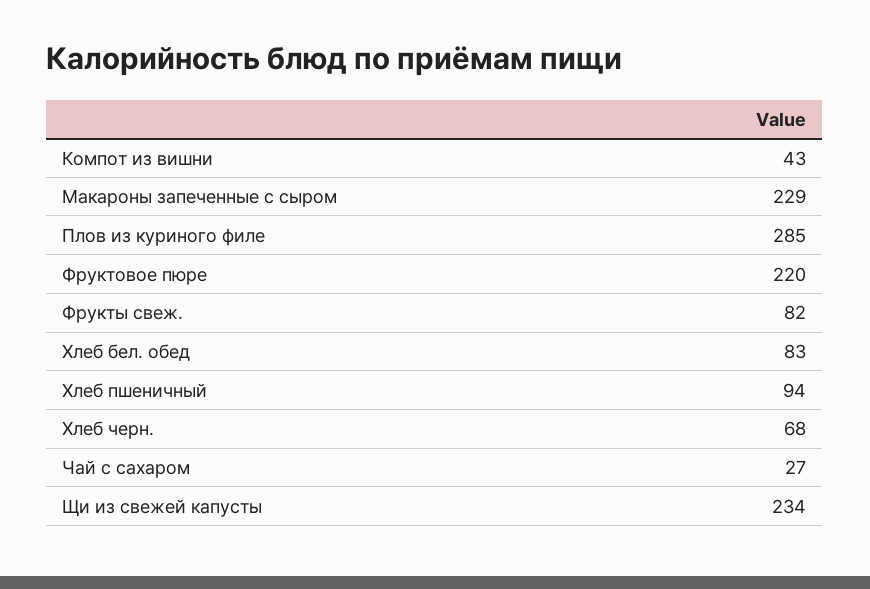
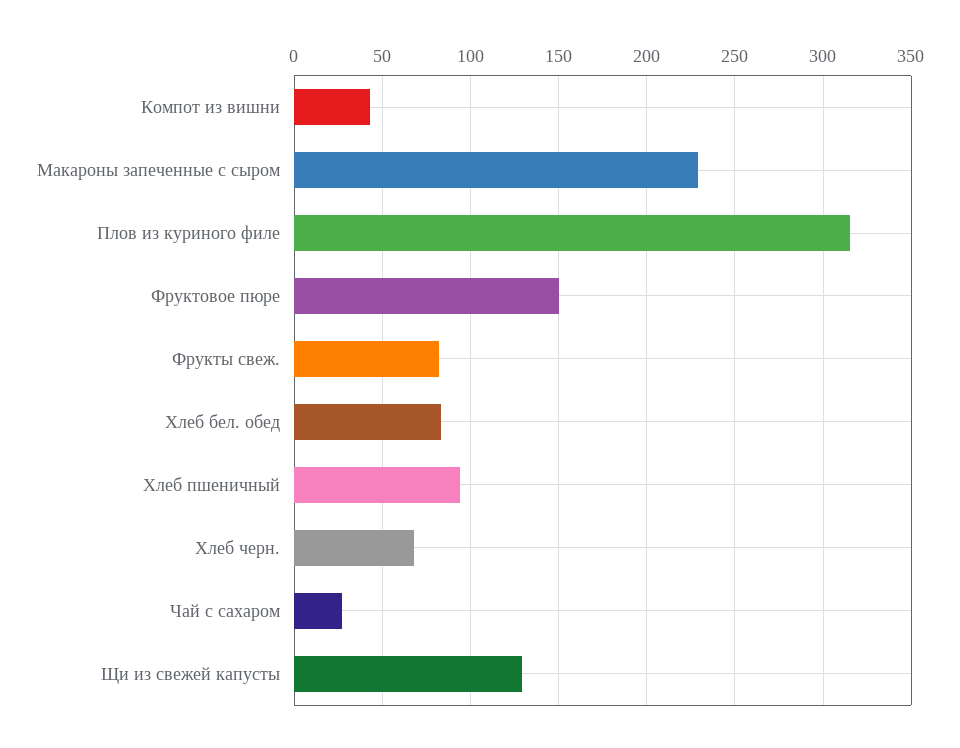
Плов из куриного филе: 285 -> 315
Фруктовое пюре: 220 -> 150
Щи из свежей капусты: 234 -> 130

